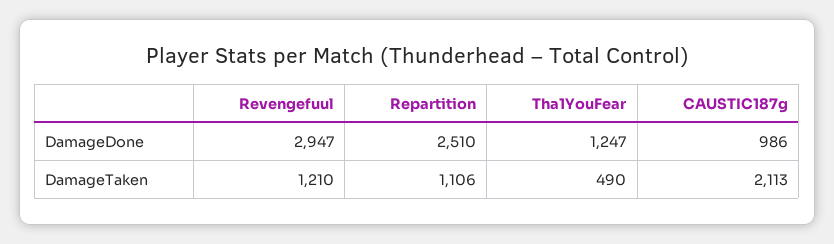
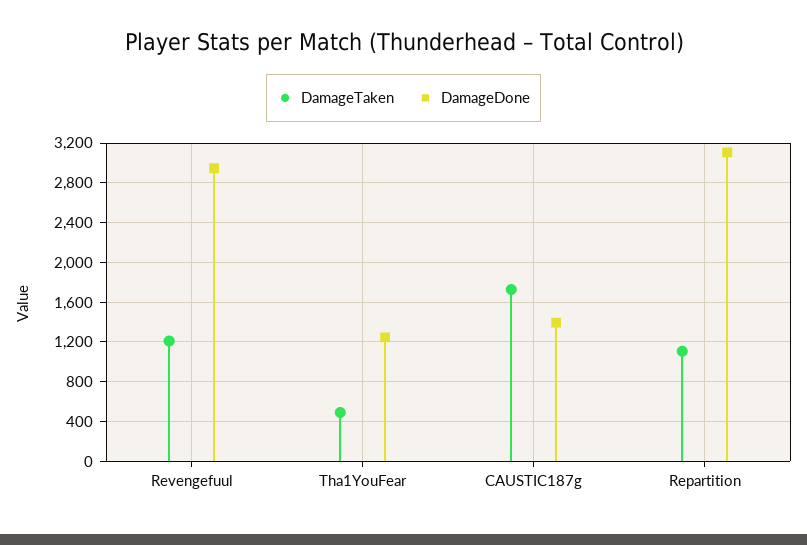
DamageDone, Repartition: 2510 -> 3100
DamageDone, CAUSTIC187g: 986 -> 1400
DamageTaken, CAUSTIC187g: 2113 -> 1700

